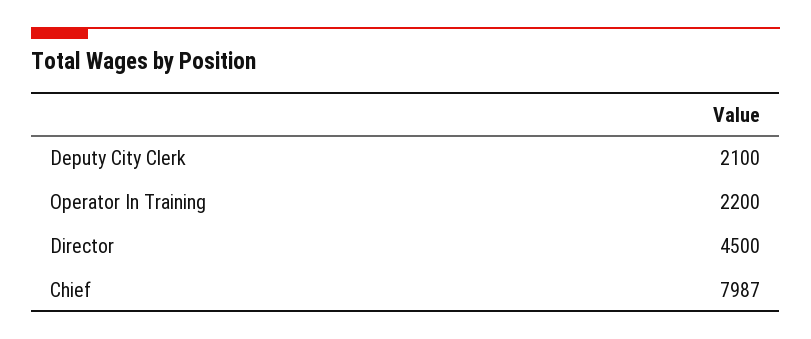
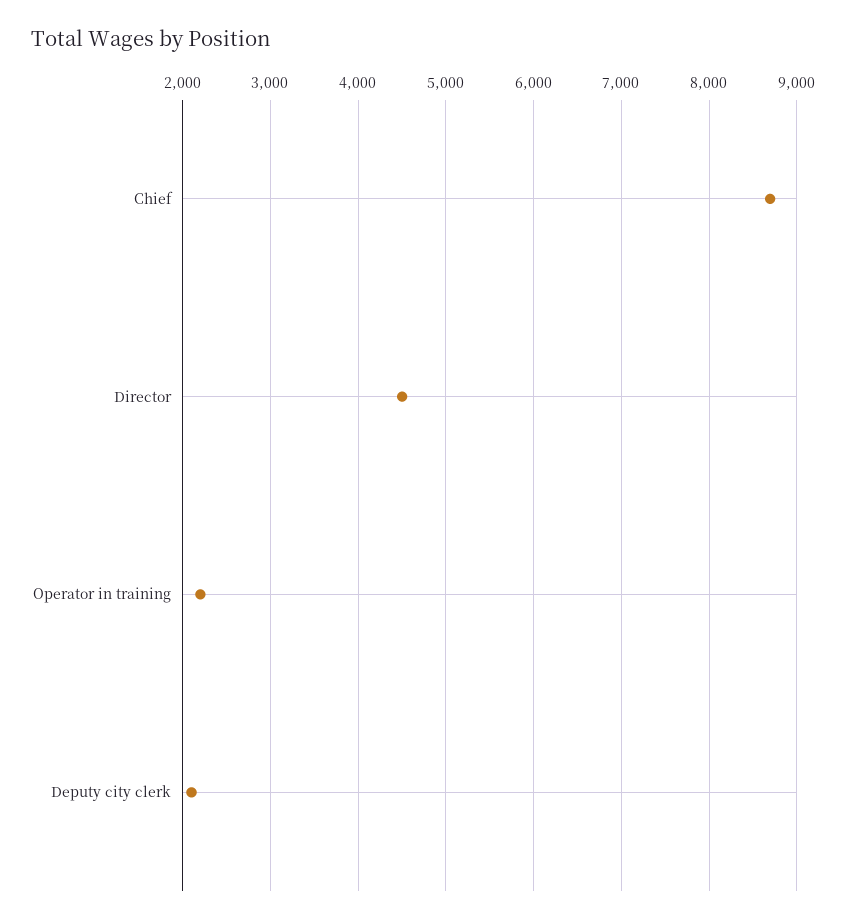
Chief: 7987 -> 8700

